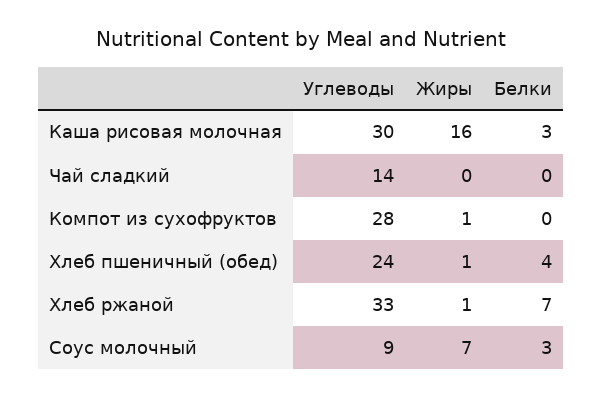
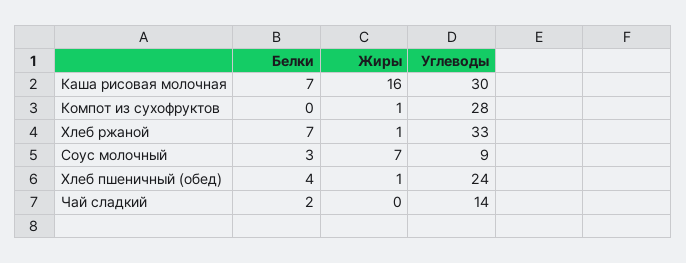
Белки, Каша рисовая молочная: 3 -> 7
Белки, Чай сладкий: 0 -> 2

